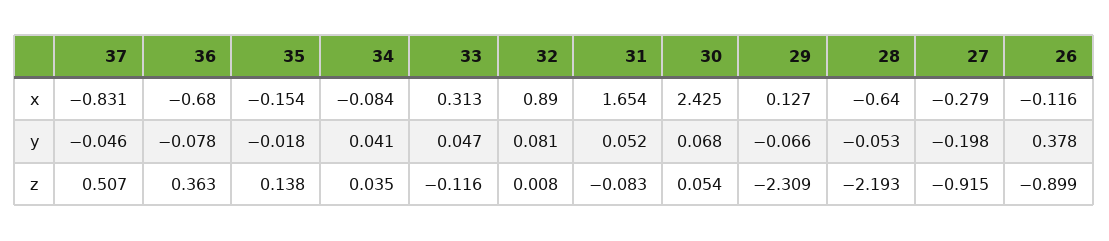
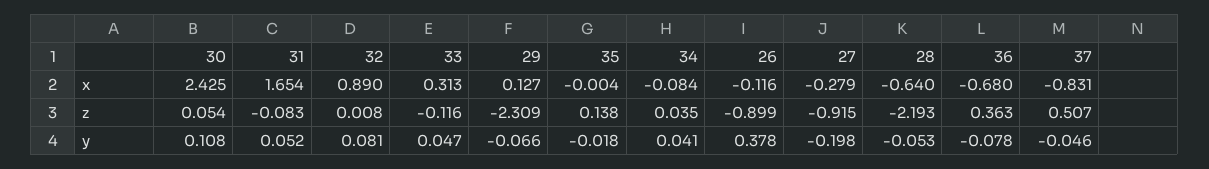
35, x: -0.154 -> -0.004
30, y: 0.068 -> 0.108

